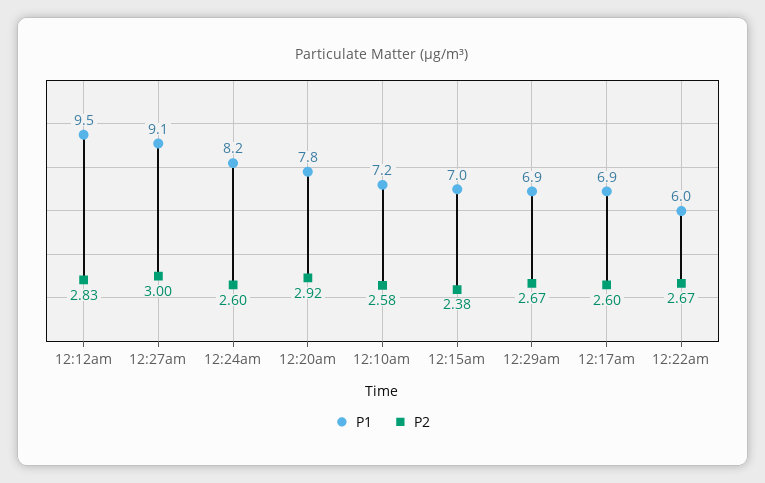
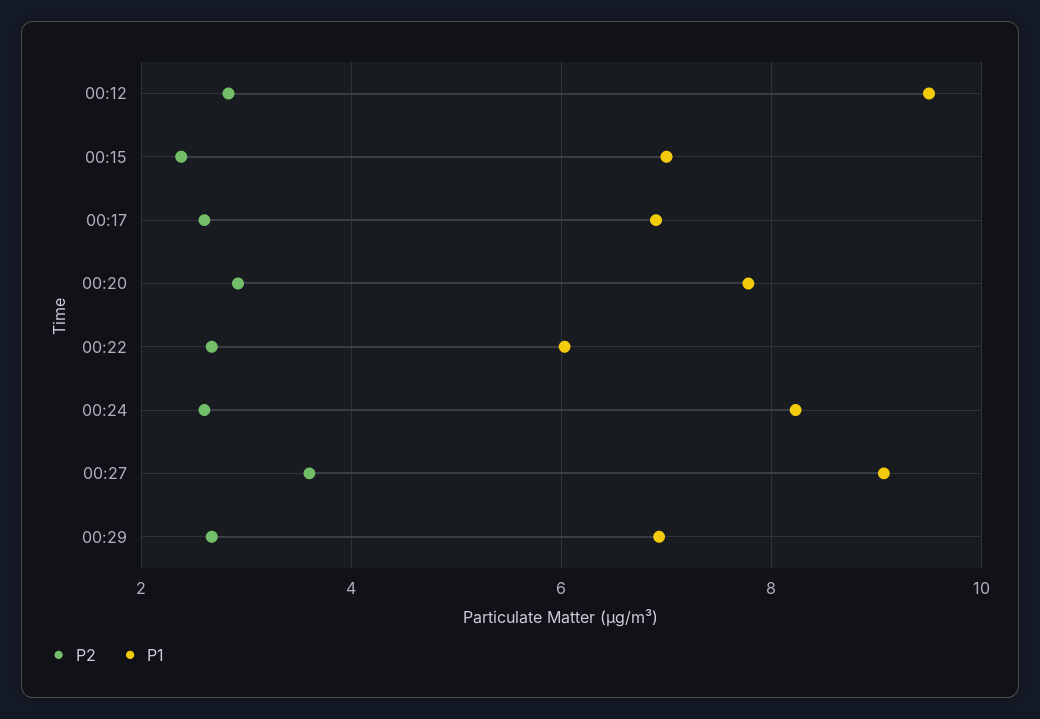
P2, 12:27am: 3 -> 3.6
P1, 12:10am: 7.2 -> none
P2, 12:10am: 2.58 -> none

